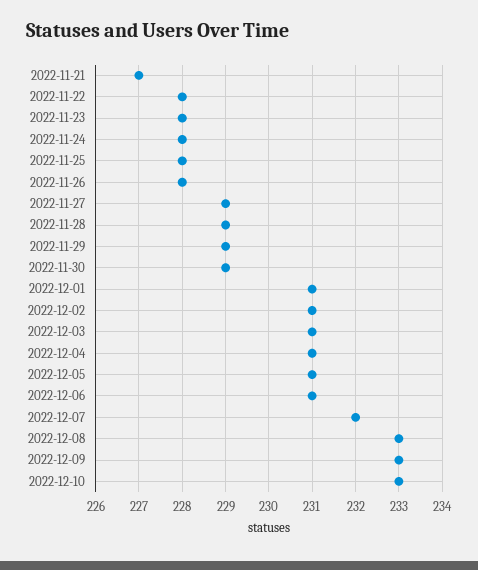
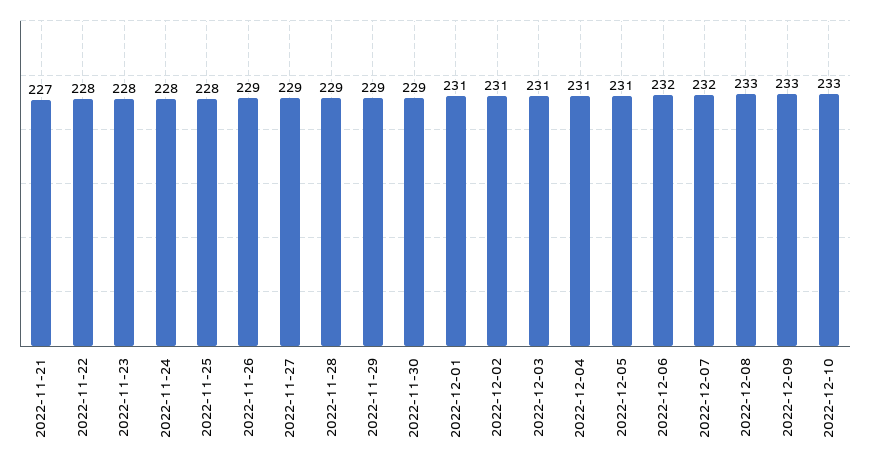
2022-11-26: 228 -> 229
2022-12-06: 231 -> 232

